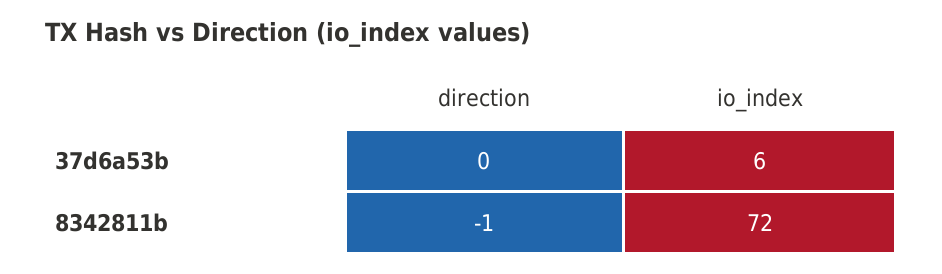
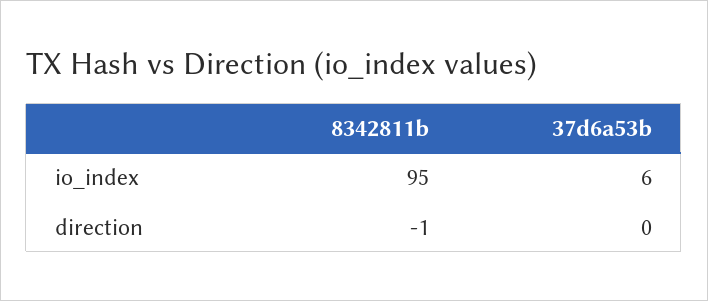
io_index, 8342811b: 72 -> 95

